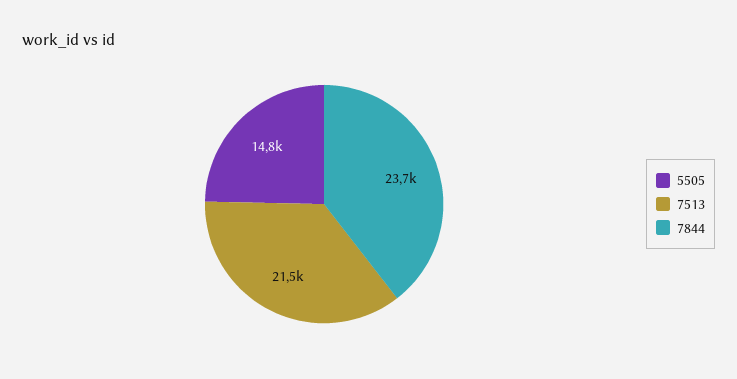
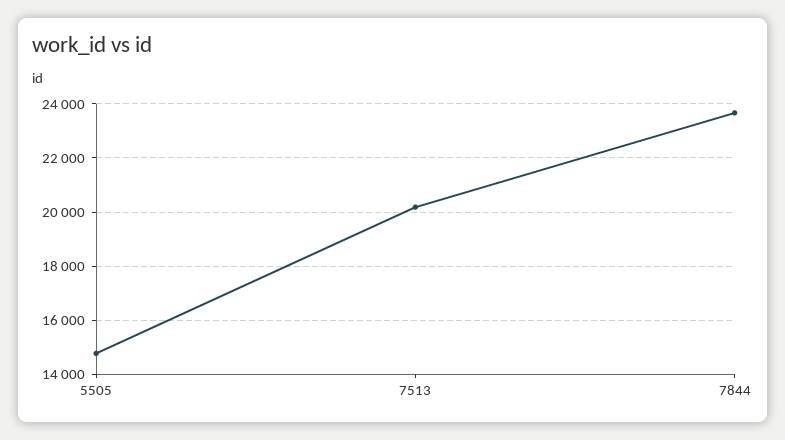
7513: 21500 -> 20250

